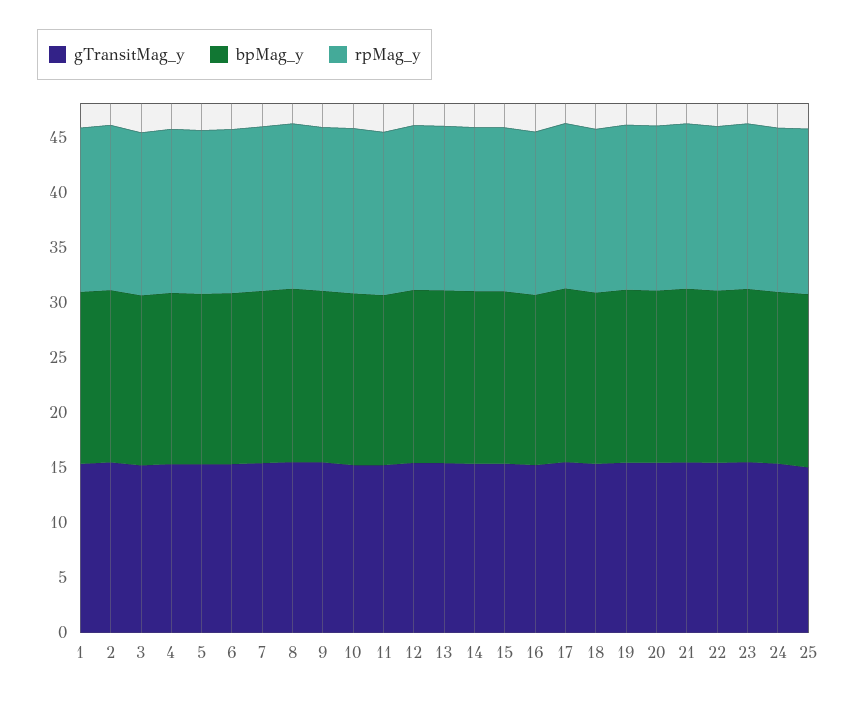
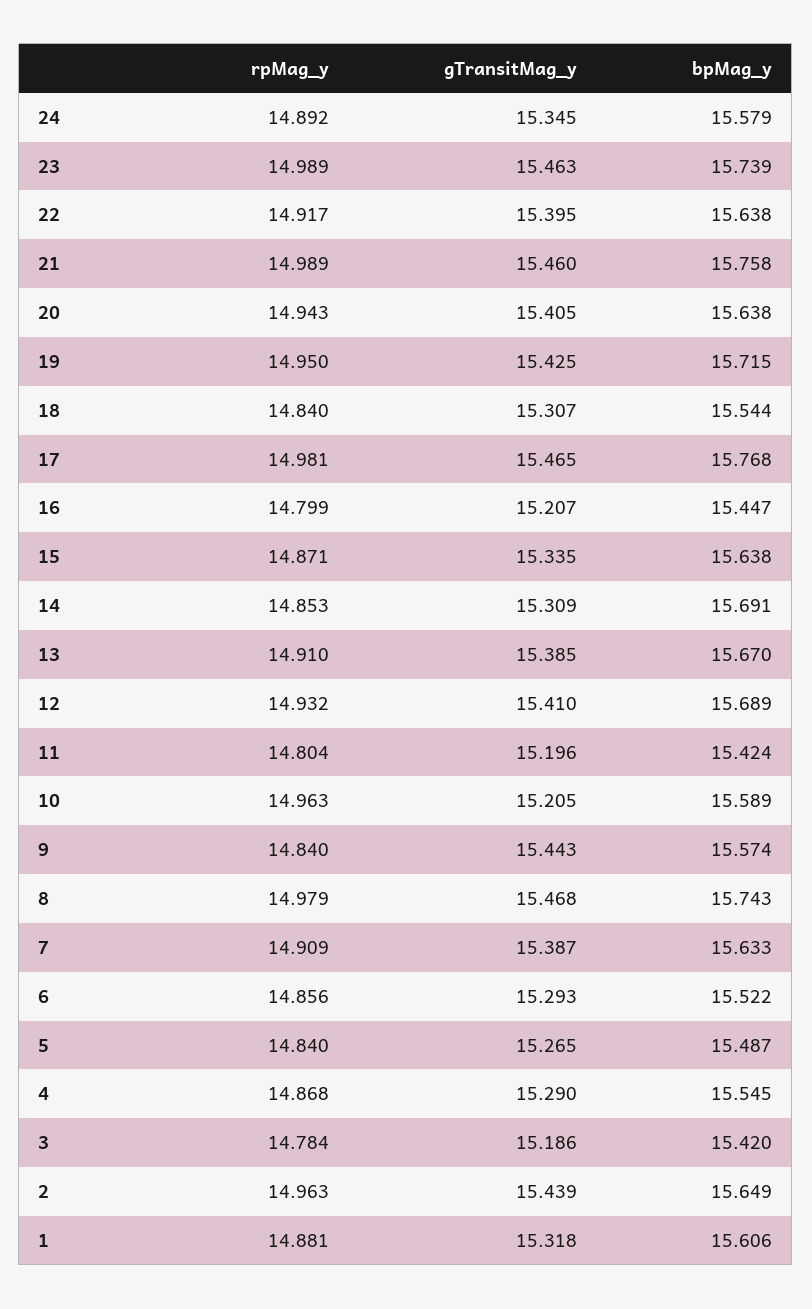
gTransitMag_y, 25: 15 -> none
bpMag_y, 25: 16 -> none
rpMag_y, 25: 15 -> none

